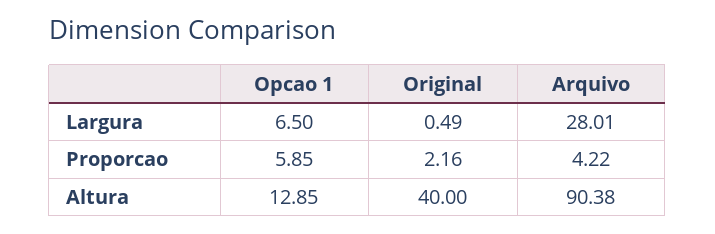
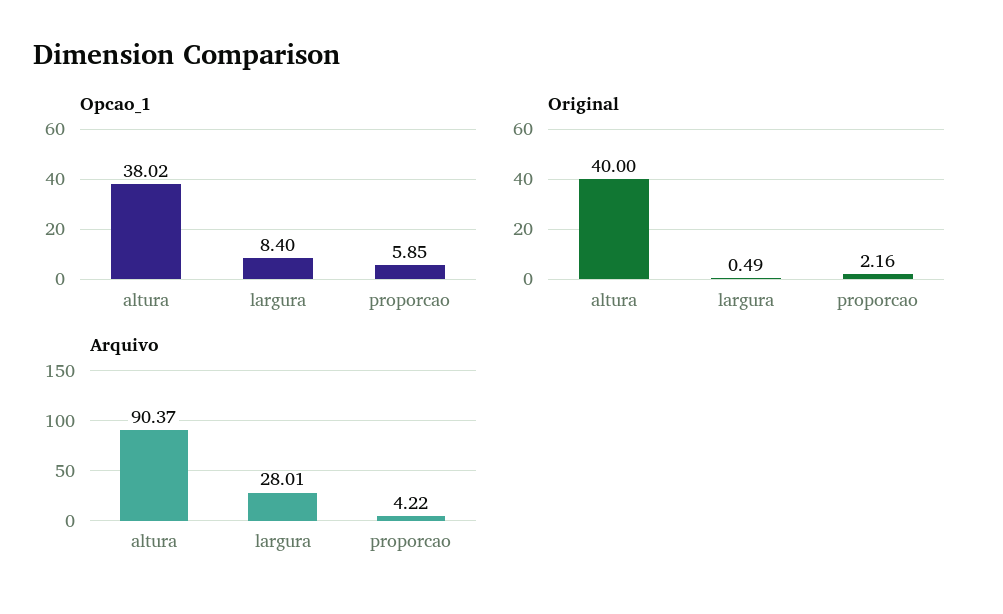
Opcao 1, Largura: 6.5 -> 8.4
Opcao 1, Altura: 12.85 -> 38.02
Arquivo, Altura: 90.38 -> 90.37

